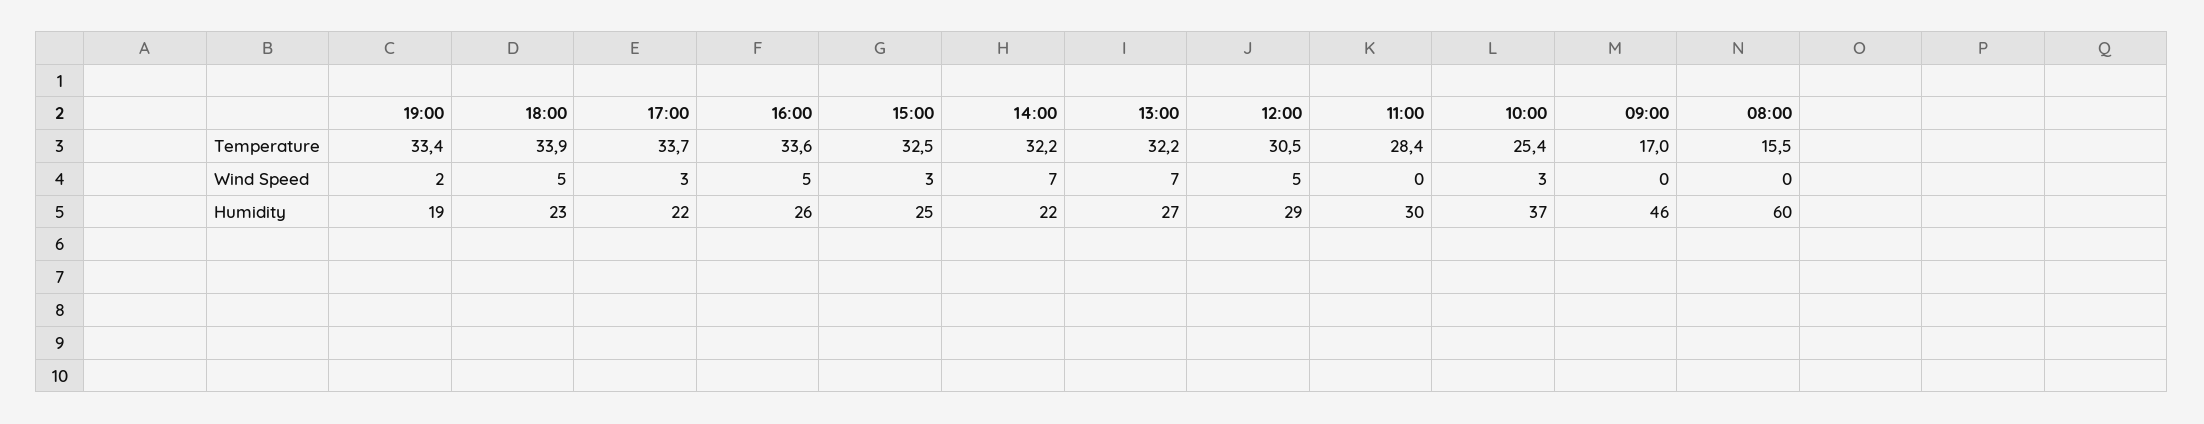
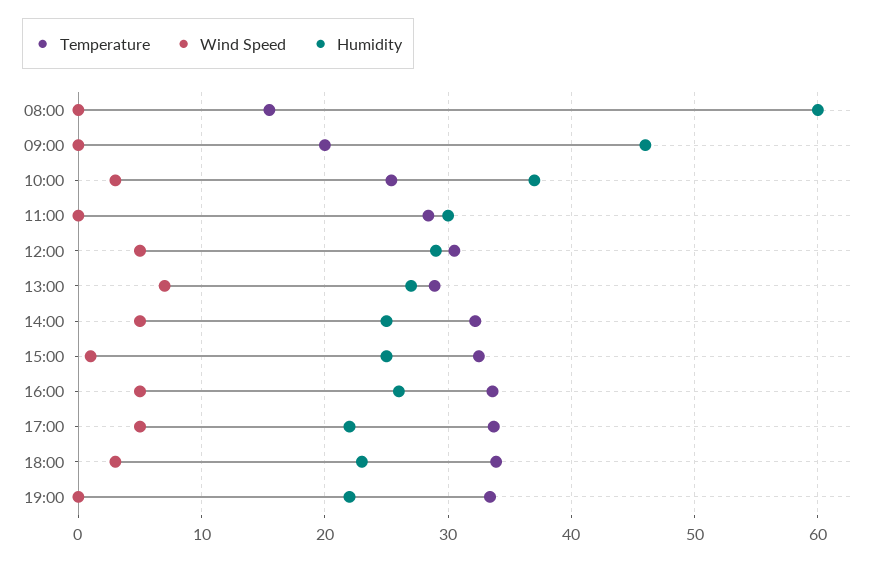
Temperature, 13:00: 32.2 -> 29
Temperature, 09:00: 17 -> 20
Wind Speed, 19:00: 2 -> 0
Wind Speed, 18:00: 5 -> 3
Wind Speed, 17:00: 3 -> 5
Wind Speed, 15:00: 3 -> 1
Wind Speed, 14:00: 7 -> 5
Humidity, 19:00: 19 -> 22
Humidity, 14:00: 22 -> 25

